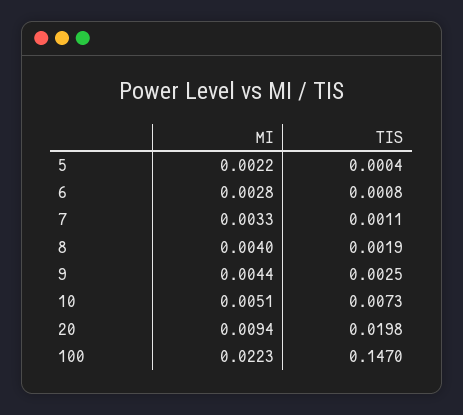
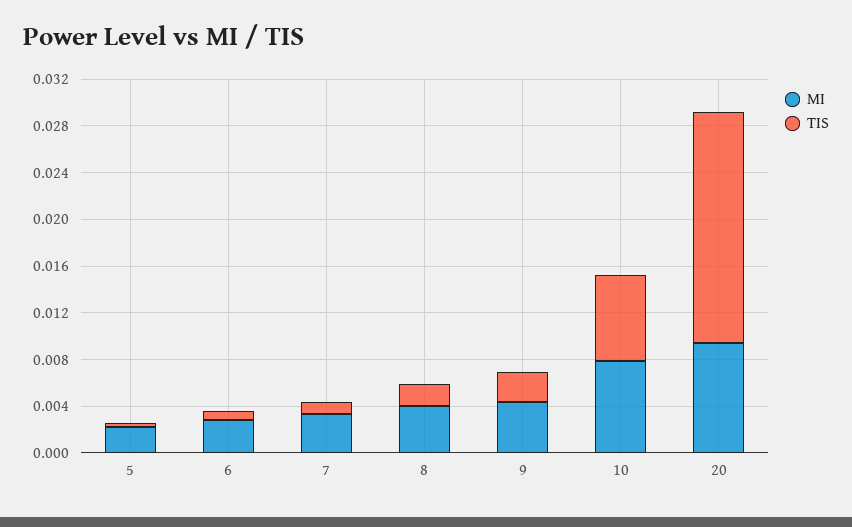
MI, 10: 0.0051 -> 0.008
MI, 100: 0.0223 -> none
TIS, 100: 0.147 -> none

